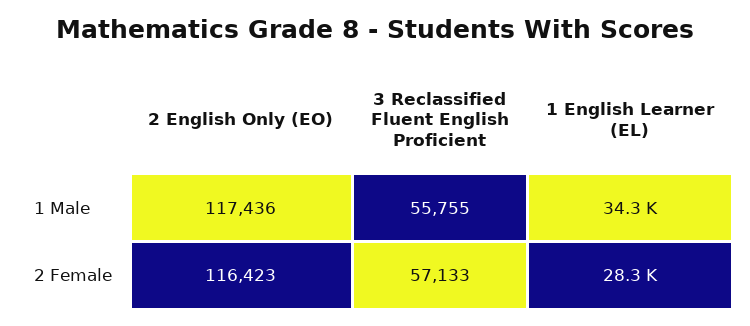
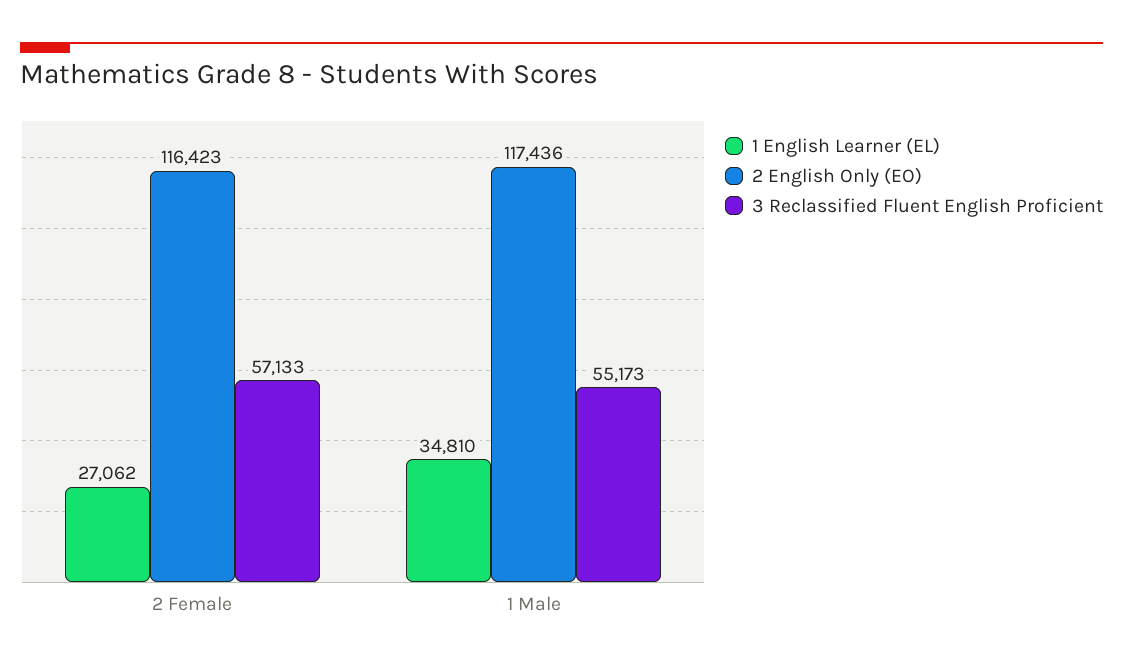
3 Reclassified Fluent English Proficient, 1 Male: 55755 -> 55173
1 English Learner (EL), 1 Male: 34300 -> 34810
1 English Learner (EL), 2 Female: 28300 -> 27062

